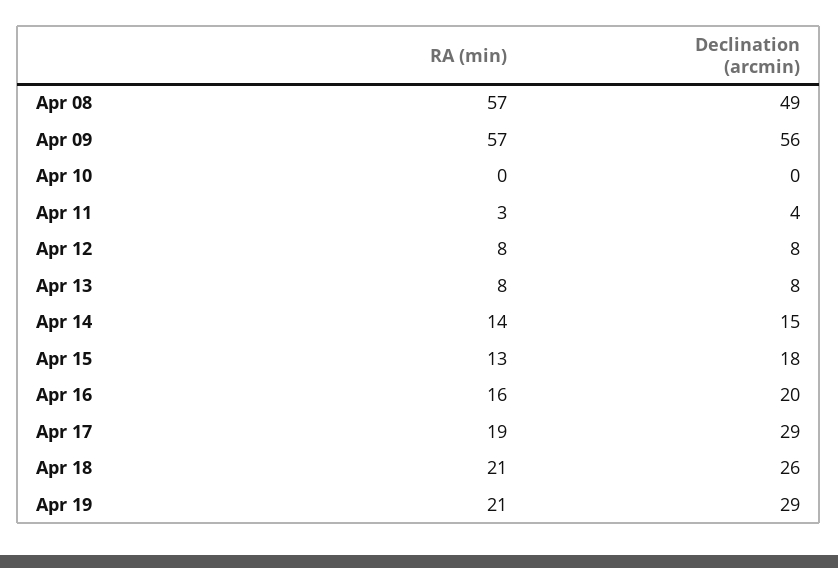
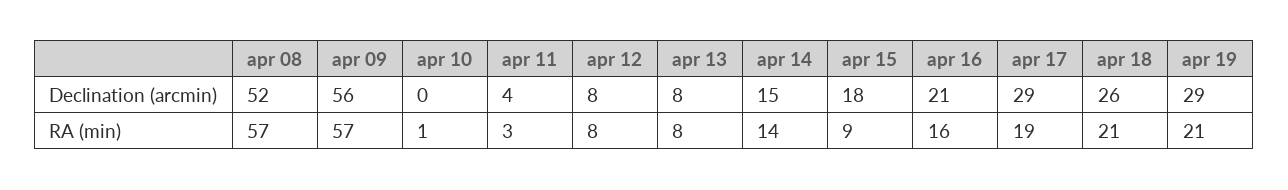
Declination (arcmin), Apr 08: 49 -> 52
RA (min), Apr 10: 0 -> 1
RA (min), Apr 15: 13 -> 9
Declination (arcmin), Apr 16: 20 -> 21

